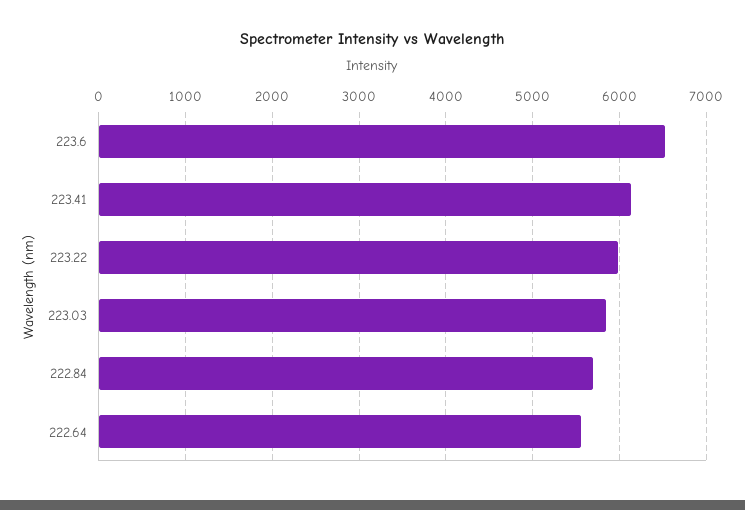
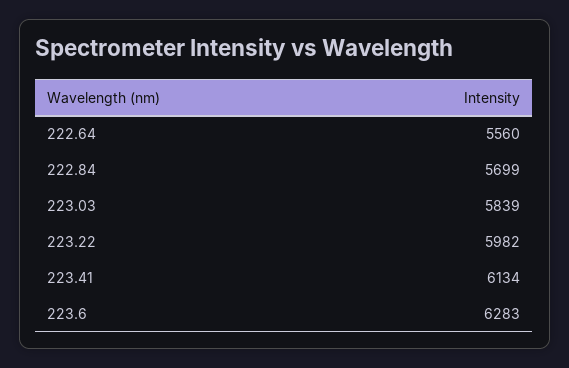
223.6: 6500 -> 6283

